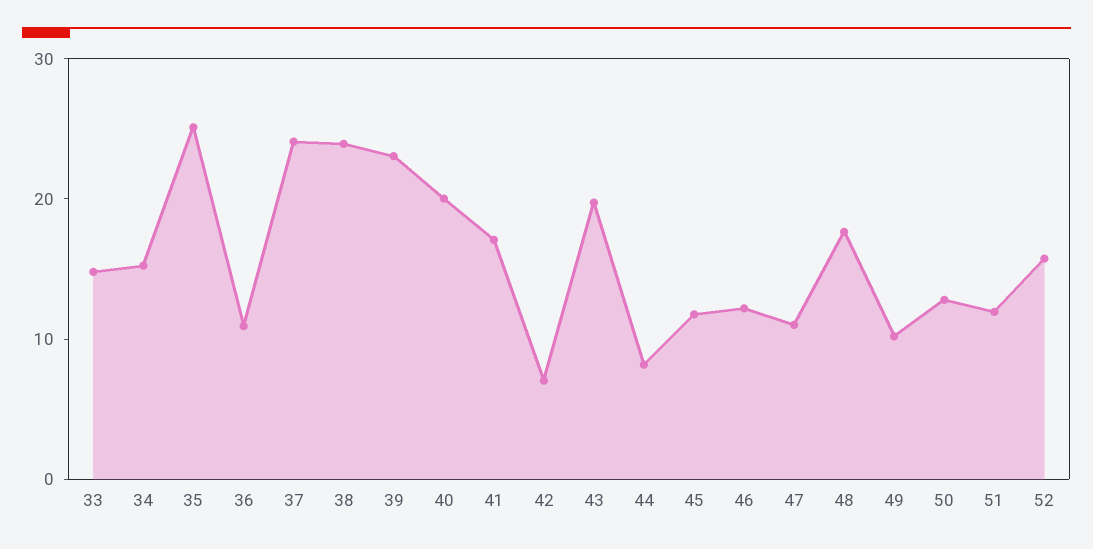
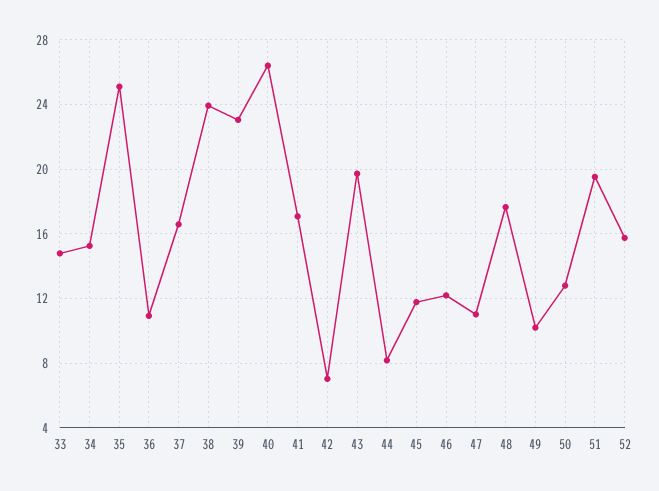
37: 24 -> 16.5
40: 20 -> 26.5
51: 12 -> 19.5

